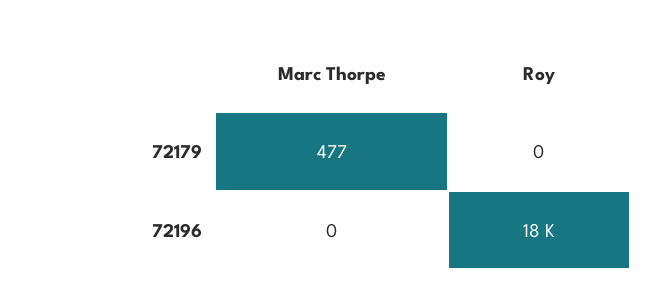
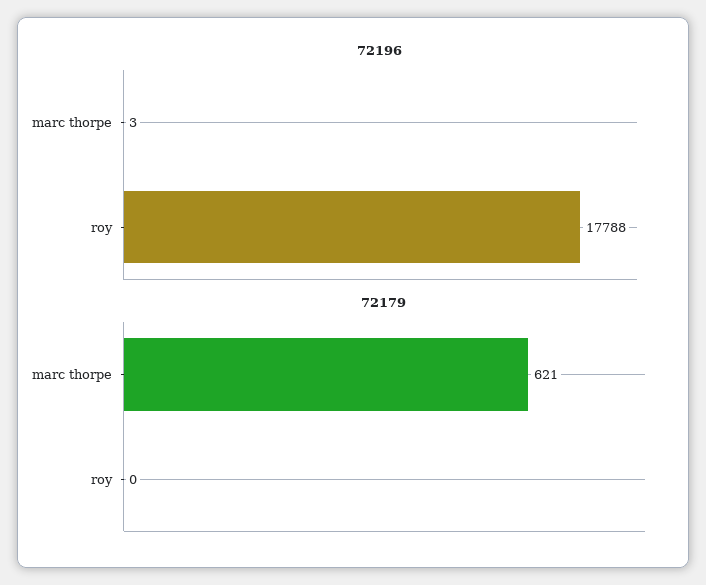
72179, Marc Thorpe: 477 -> 621
72196, Marc Thorpe: 0 -> 3

